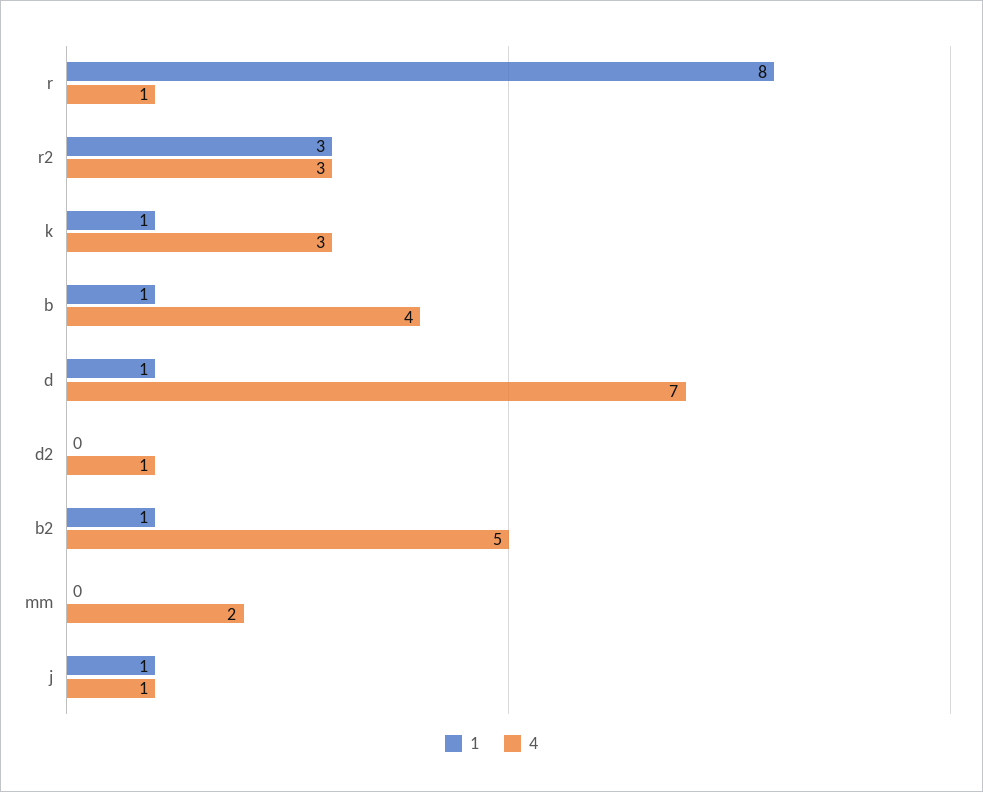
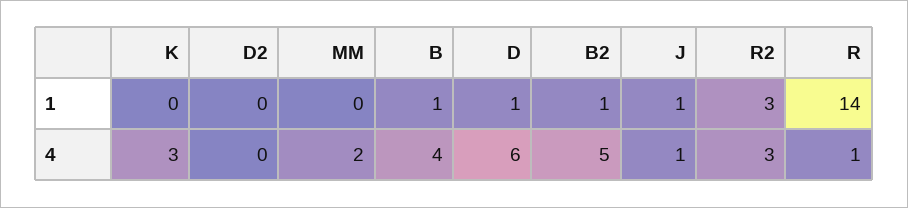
1, r: 8 -> 14
1, k: 1 -> 0
4, d: 7 -> 6
4, d2: 1 -> 0

